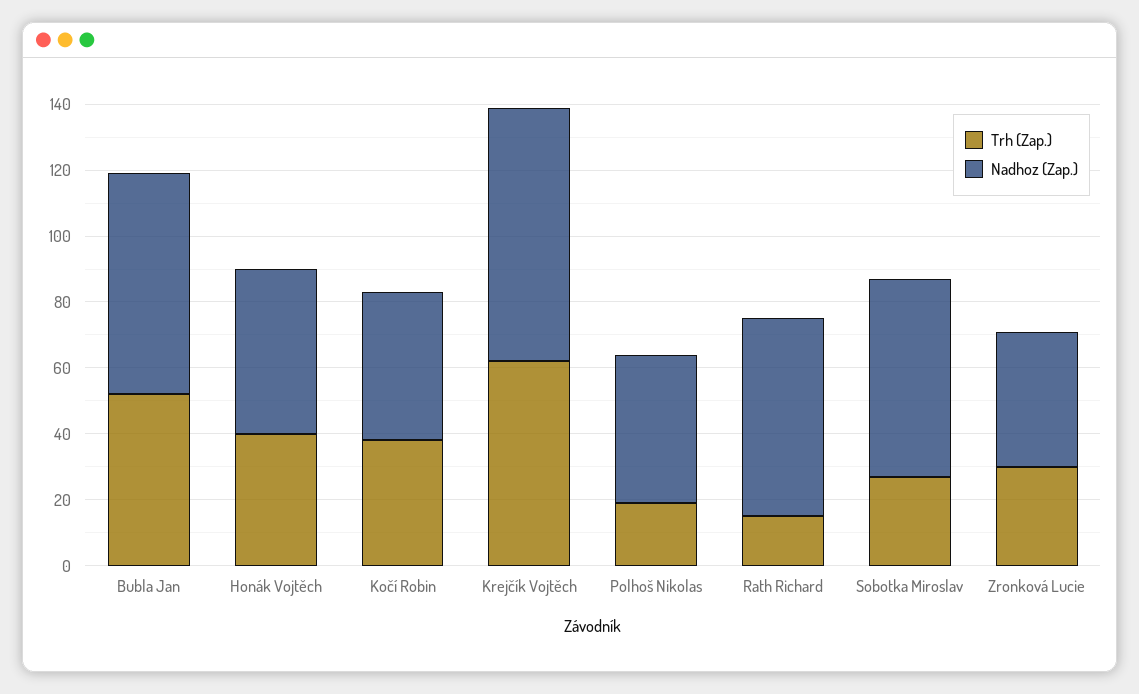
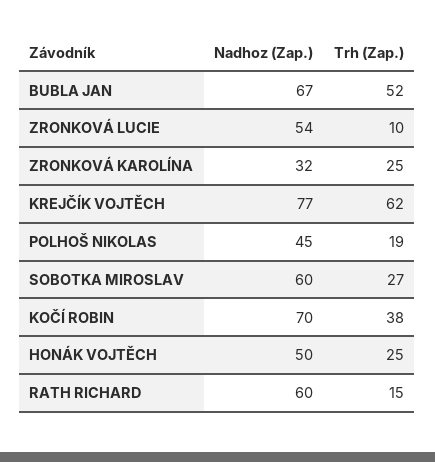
Trh (Zap.), Honák Vojtěch: 40 -> 25
Nadhoz (Zap.), Kočí Robin: 45 -> 70
Trh (Zap.), Zronková Lucie: 30 -> 10
Nadhoz (Zap.), Zronková Lucie: 40 -> 54
Nadhoz (Zap.), ZRONKOVÁ KAROLÍNA: none -> 32
Trh (Zap.), ZRONKOVÁ KAROLÍNA: none -> 25

